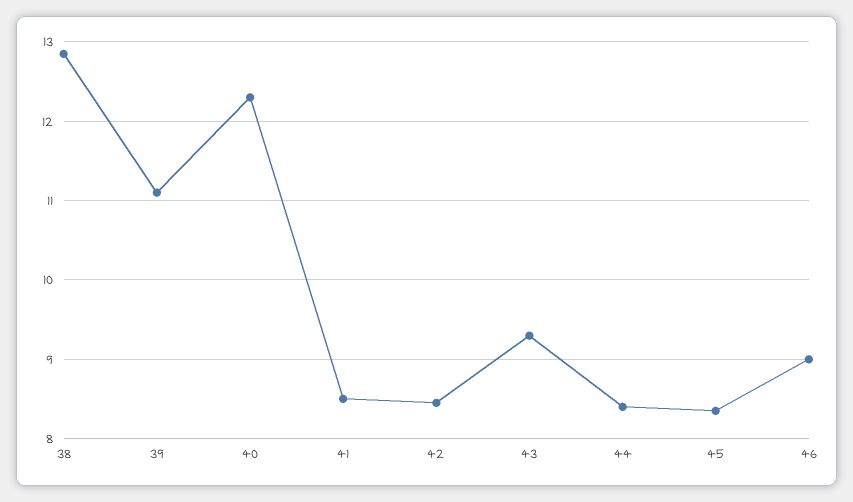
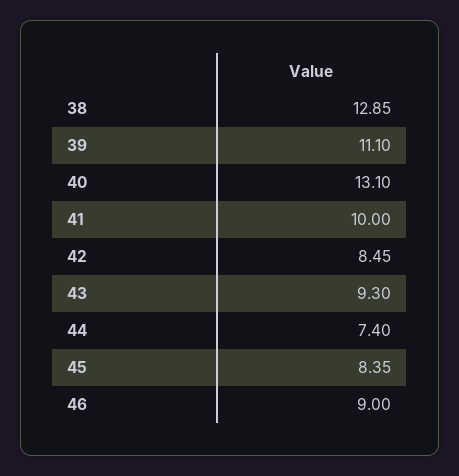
40: 12.3 -> 13.1
41: 8.5 -> 10
44: 8.4 -> 7.4

